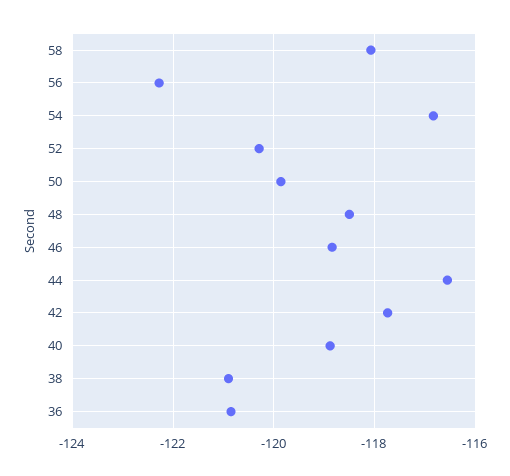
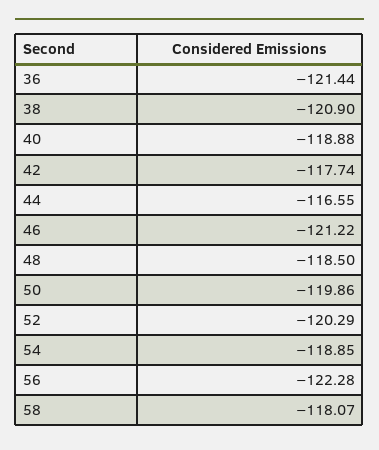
54: -116.8 -> -118.85
46: -118.8 -> -121.22
36: -120.8 -> -121.44

